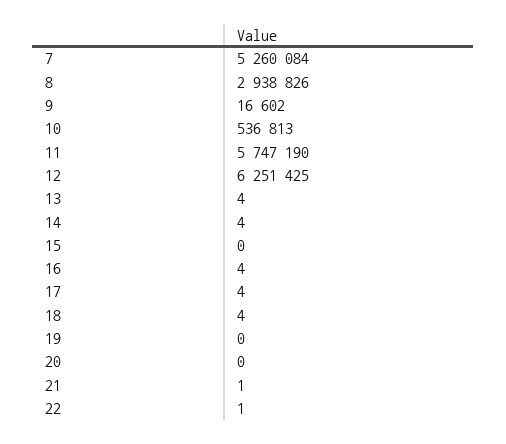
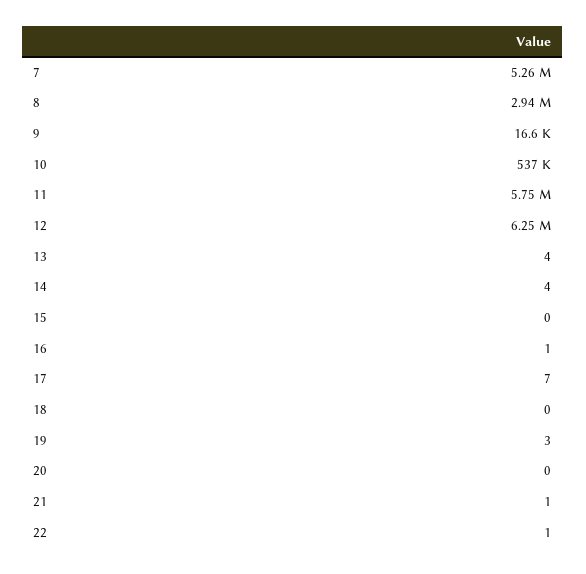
16: 4 -> 1
17: 4 -> 7
18: 4 -> 0
19: 0 -> 3

